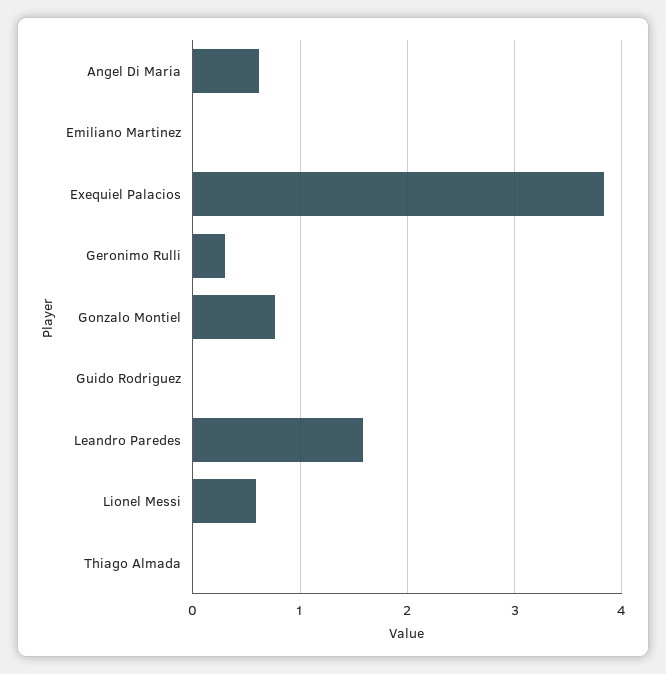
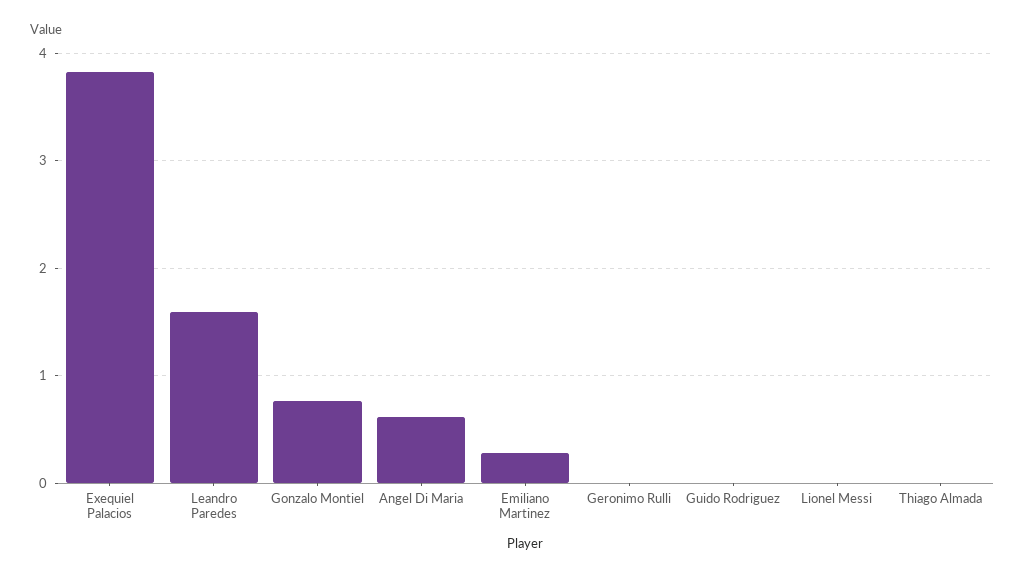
Emiliano Martinez: 0 -> 0.3
Geronimo Rulli: 0.3 -> 0
Lionel Messi: 0.6 -> 0

